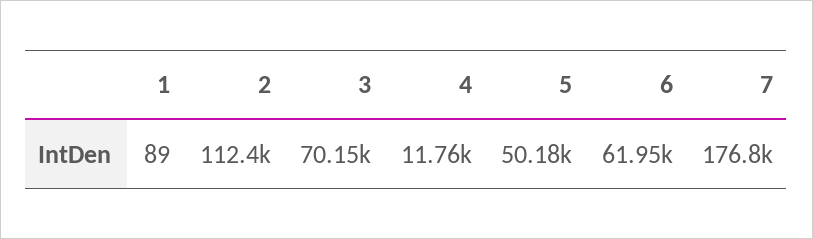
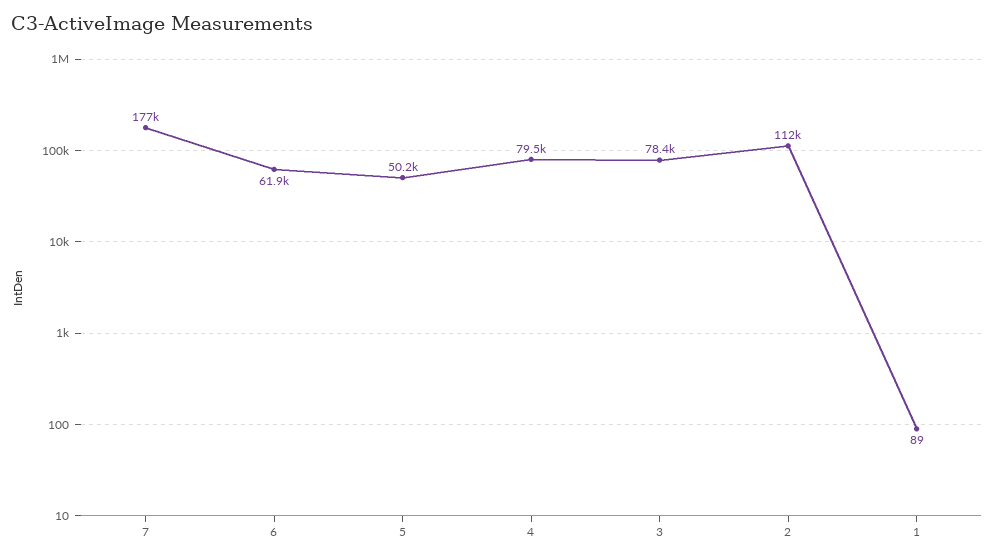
3: 70150 -> 78400
4: 11760 -> 79500

